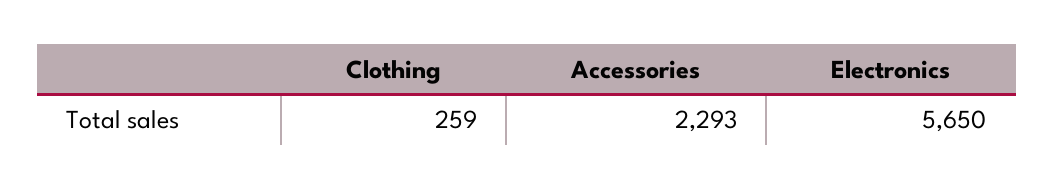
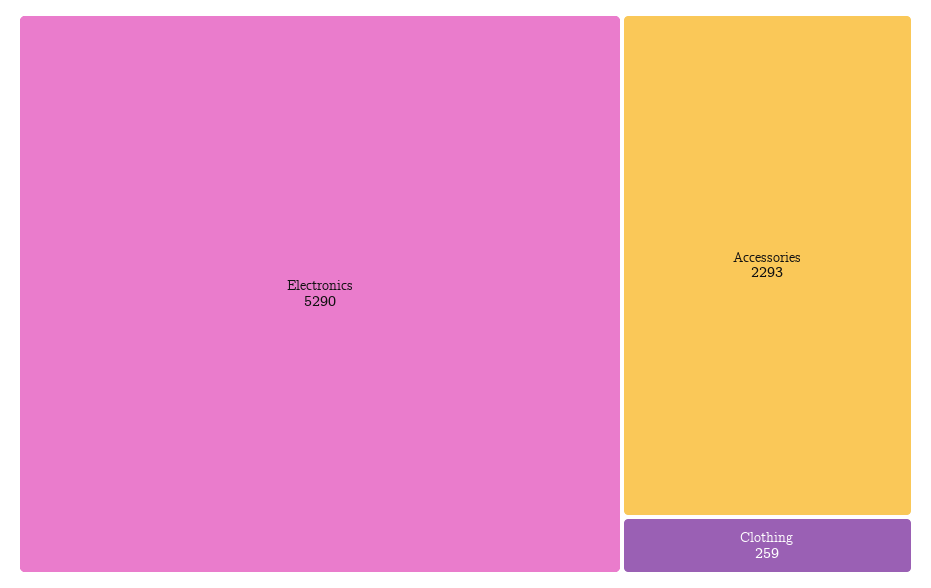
Electronics: 5650 -> 5290

